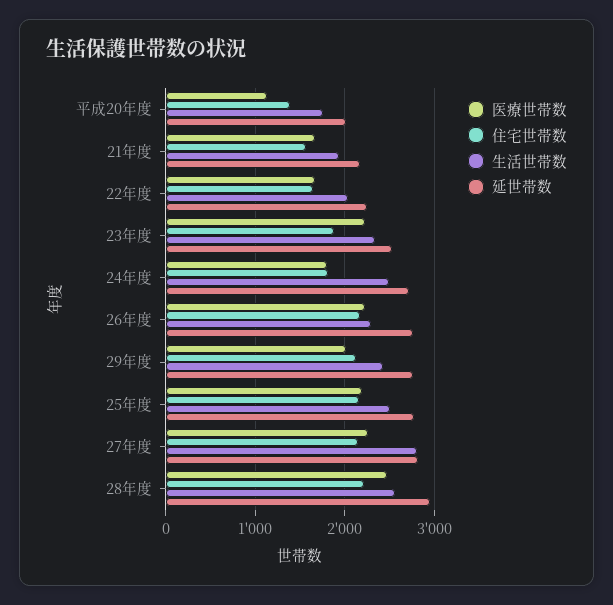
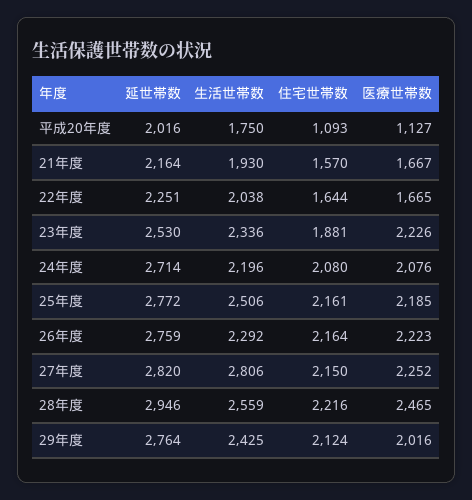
住宅世帯数, 平成20年度: 1400 -> 1093
医療世帯数, 24年度: 1800 -> 2076
住宅世帯数, 24年度: 1800 -> 2080
生活世帯数, 24年度: 2500 -> 2196

